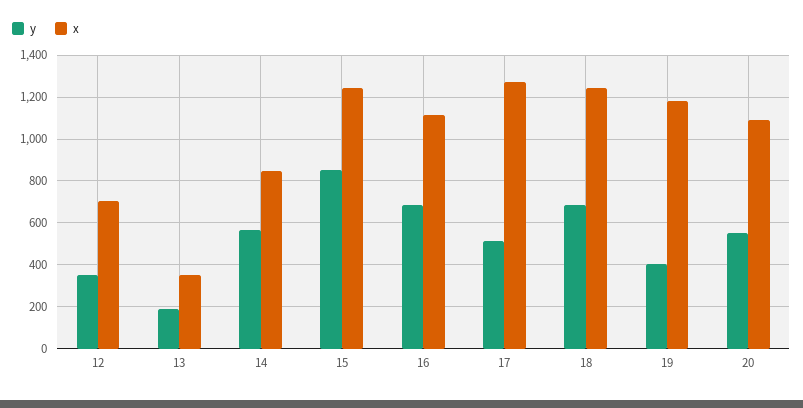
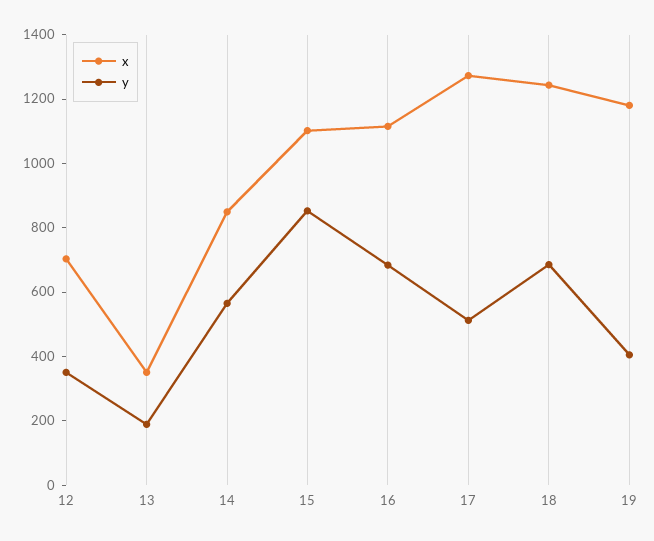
x, 15: 1250 -> 1100
y, 20: 550 -> none
x, 20: 1100 -> none

